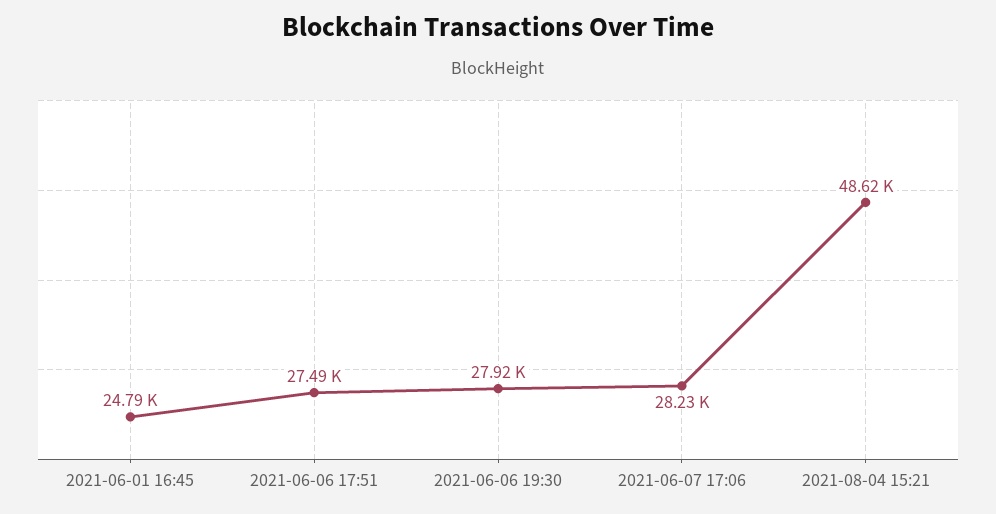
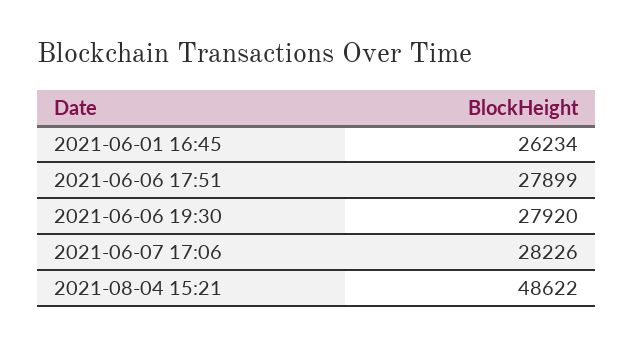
2021-06-01 16:45: 24790 -> 26234
2021-06-06 17:51: 27490 -> 27899

